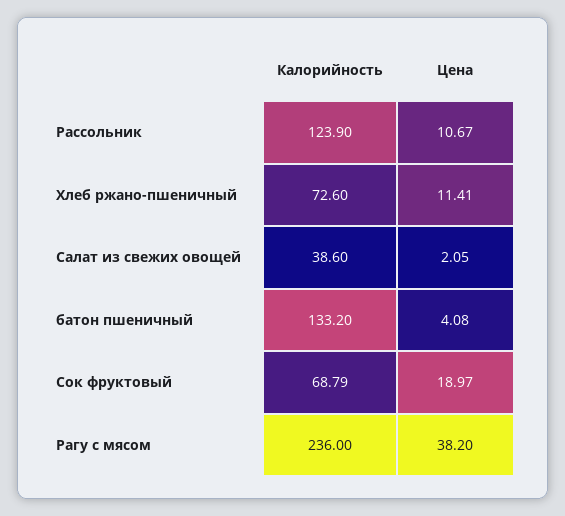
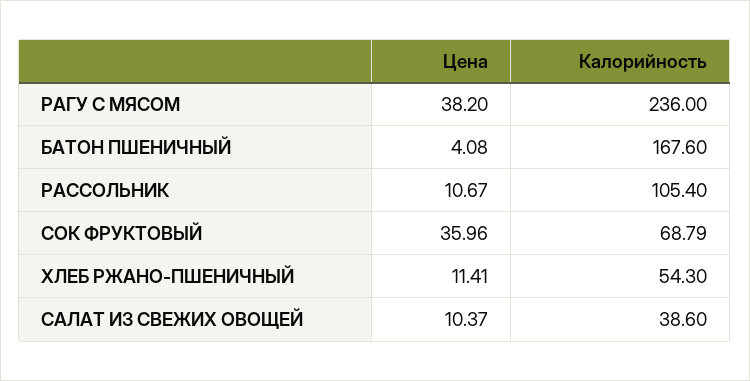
Калорийность, Рассольник: 123.9 -> 105.4
Калорийность, Хлеб ржано-пшеничный: 72.6 -> 54.3
Цена, Салат из свежих овощей: 2.05 -> 10.37
Калорийность, батон пшеничный: 133.2 -> 167.6
Цена, Сок фруктовый: 18.97 -> 35.96

